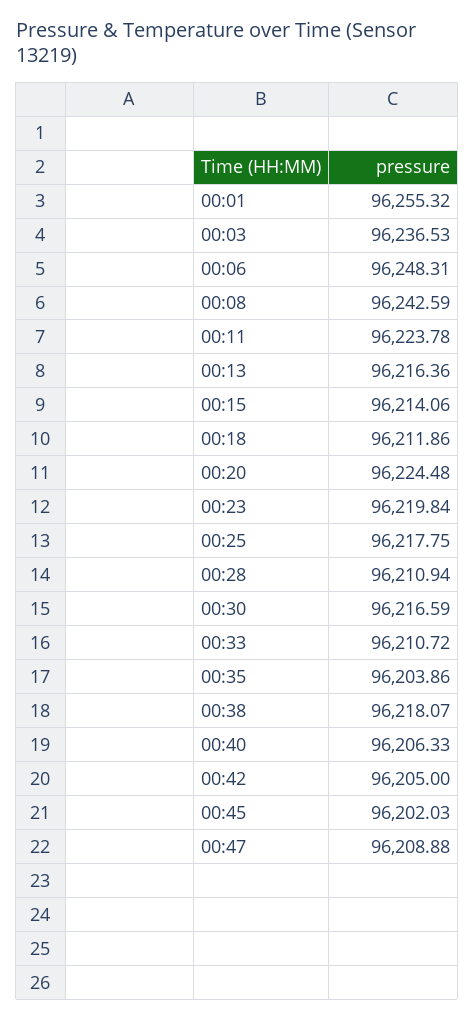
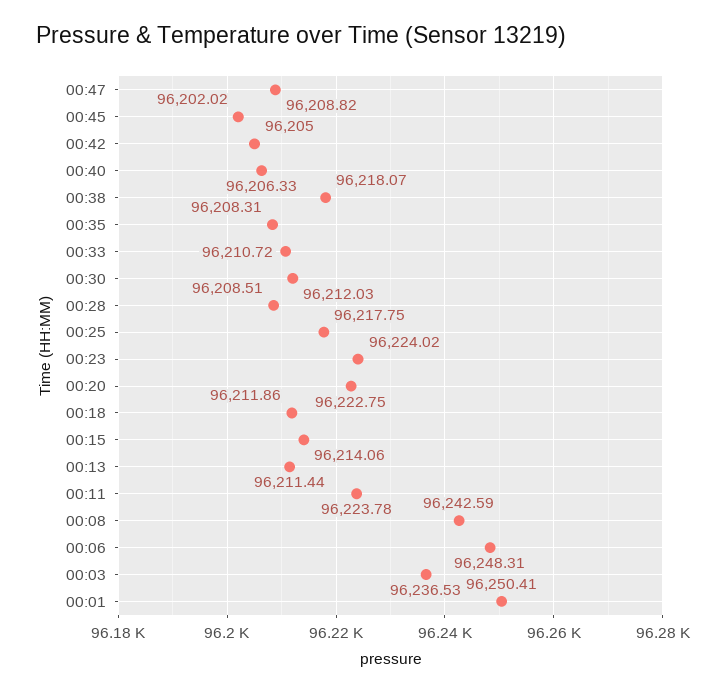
00:01: 96255.32 -> 96250.41
00:13: 96216.36 -> 96211.44
00:20: 96224.48 -> 96222.75
00:23: 96219.84 -> 96224.02
00:28: 96210.94 -> 96208.51
00:30: 96216.59 -> 96212.03
00:35: 96203.86 -> 96208.31
00:45: 96202.03 -> 96202.02
00:47: 96208.88 -> 96208.82

